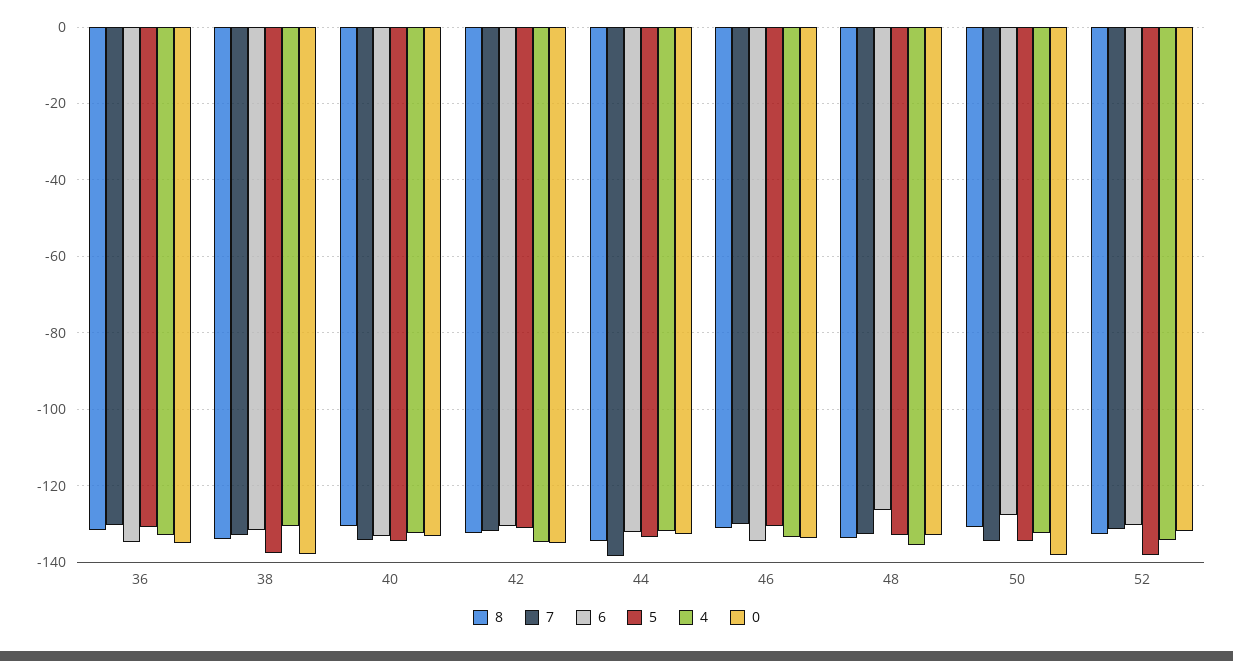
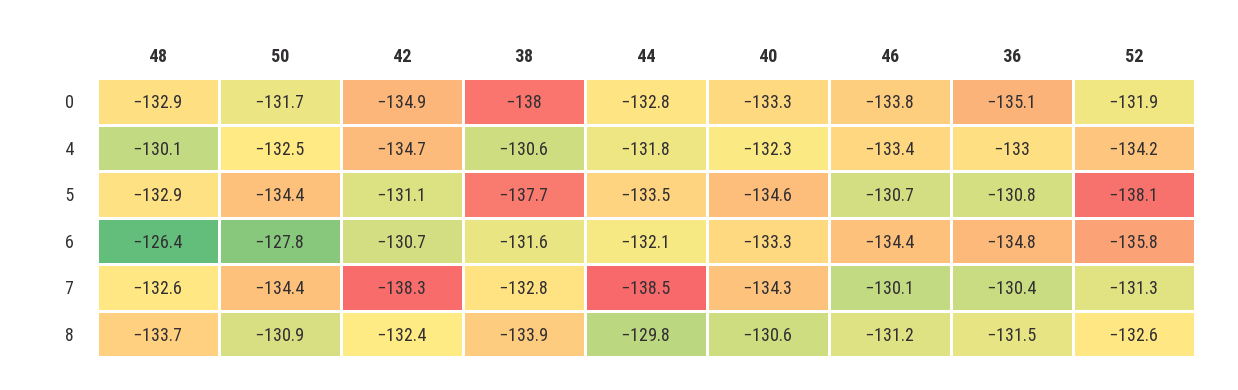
7, 42: -132 -> -138.3
8, 44: -134 -> -129.8
4, 48: -136 -> -130.1
0, 50: -138 -> -131.7
6, 52: -130 -> -135.8

